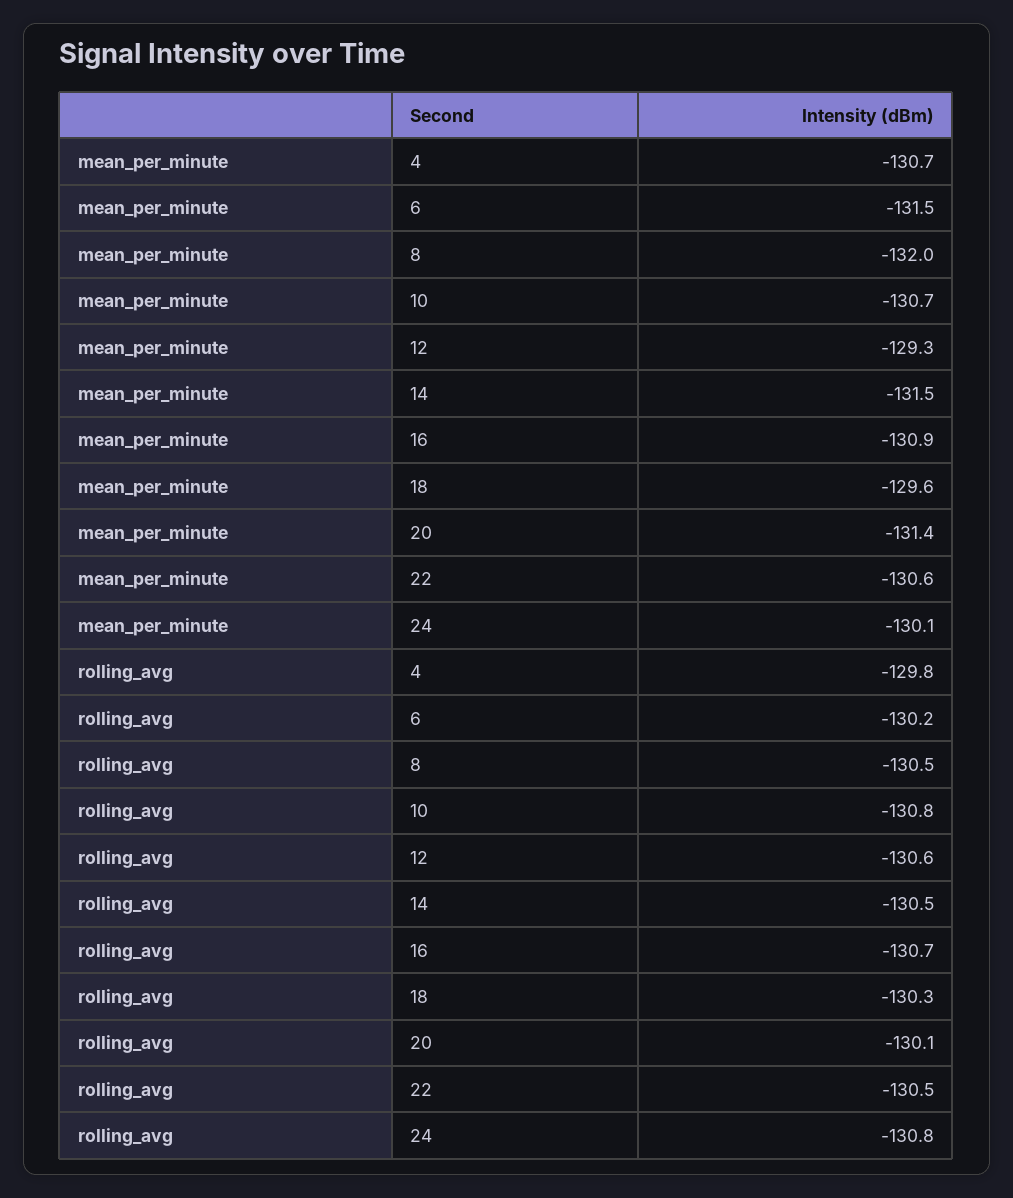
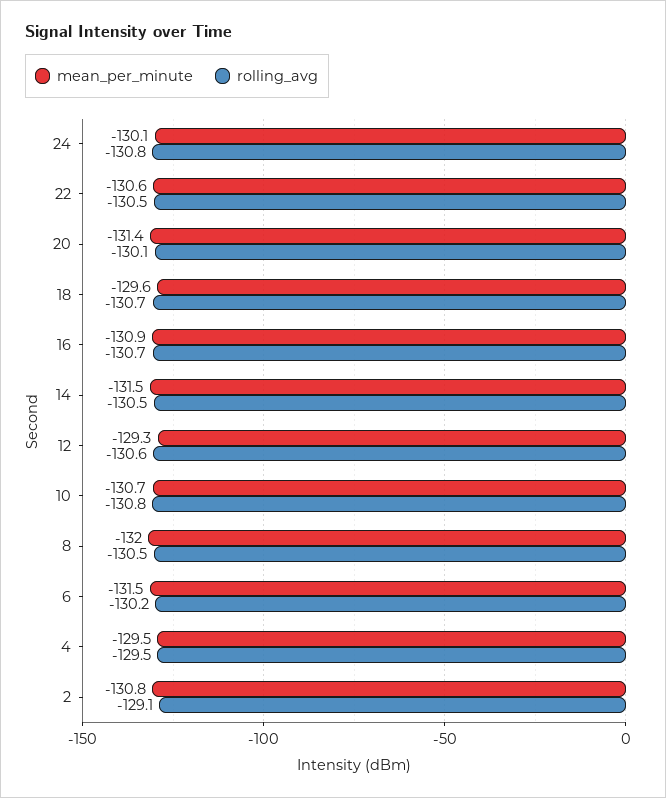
mean_per_minute, 4: -130.7 -> -129.5
rolling_avg, 4: -129.8 -> -129.5
rolling_avg, 18: -130.3 -> -130.7
mean_per_minute, 2: none -> -130.8
rolling_avg, 2: none -> -129.1

